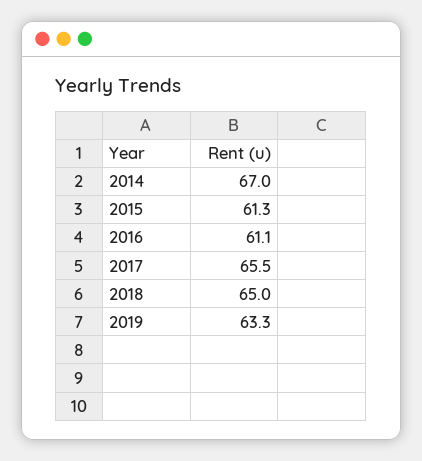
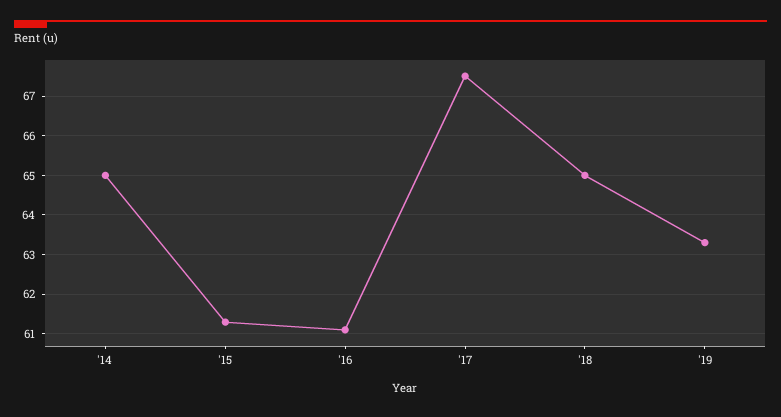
2014: 67 -> 65
2017: 65.5 -> 67.5

